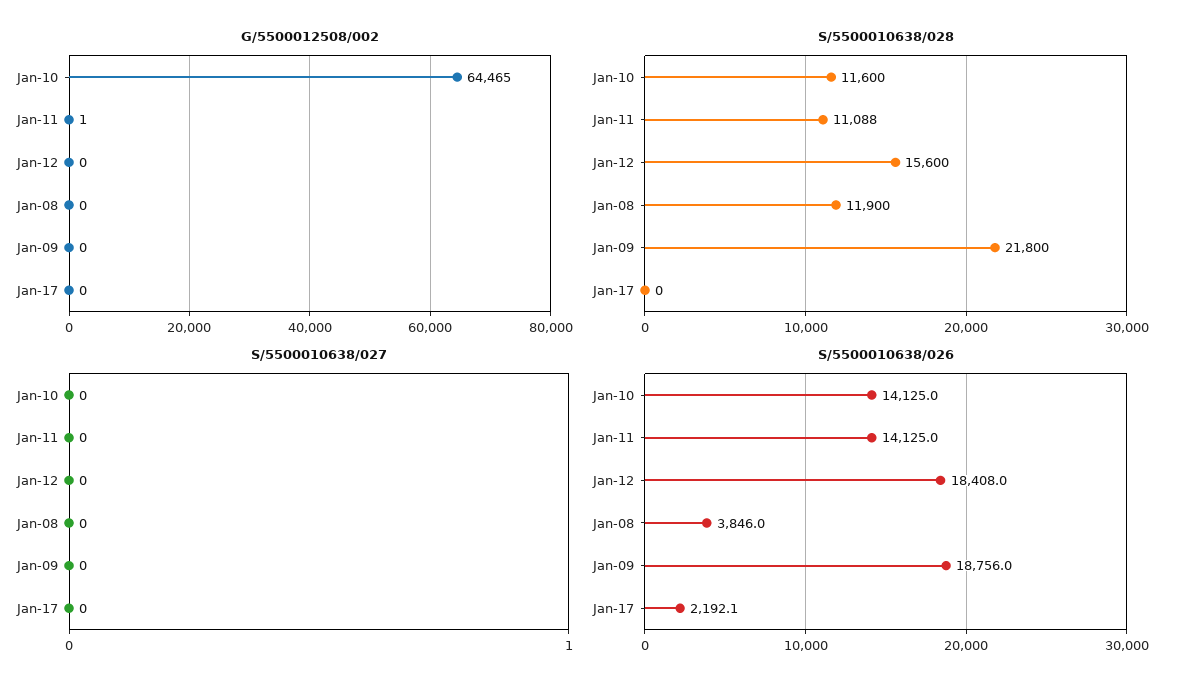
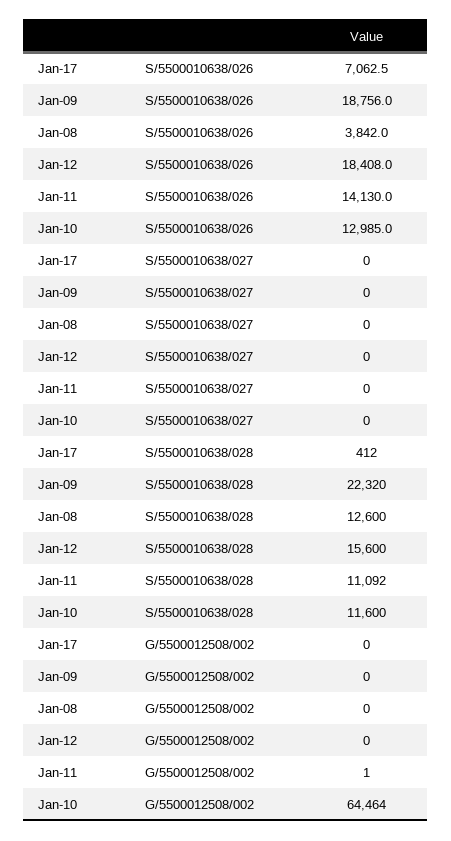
G/5500012508/002, Jan-10: 64465 -> 64464
S/5500010638/028, Jan-11: 11088 -> 11092
S/5500010638/028, Jan-08: 11900 -> 12600
S/5500010638/028, Jan-09: 21800 -> 22320
S/5500010638/028, Jan-17: 0 -> 412
S/5500010638/026, Jan-10: 14125 -> 12985
S/5500010638/026, Jan-11: 14125 -> 14130
S/5500010638/026, Jan-08: 3846 -> 3842
S/5500010638/026, Jan-17: 2192.1 -> 7062.5

